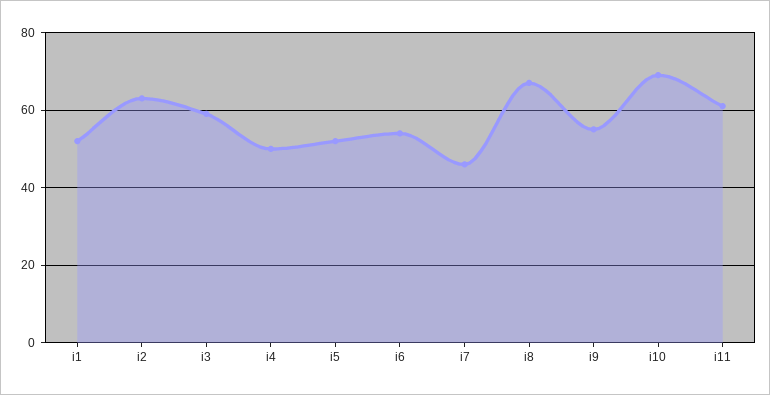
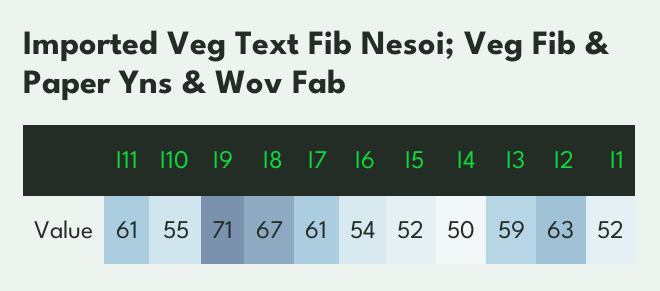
i7: 45 -> 61
i9: 55 -> 71
i10: 70 -> 55

